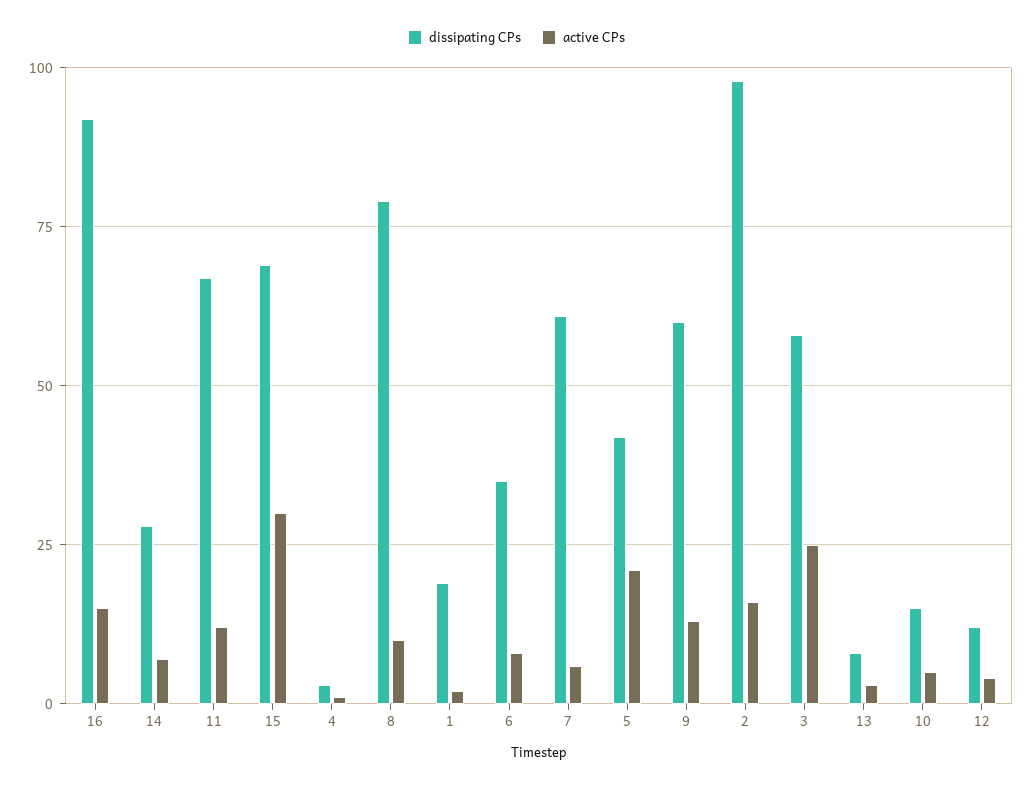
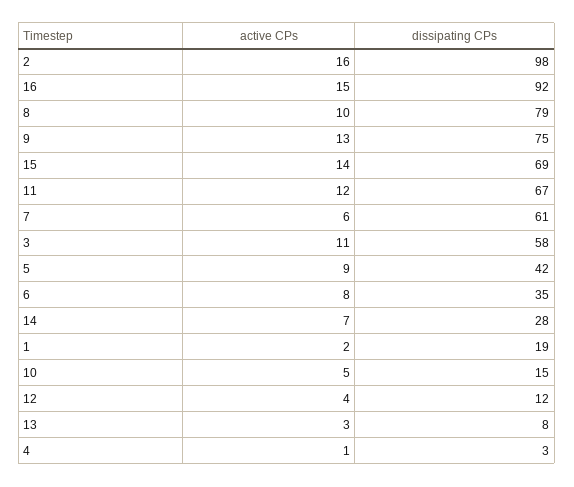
active CPs, 15: 30 -> 14
active CPs, 5: 20 -> 9
dissipating CPs, 9: 60 -> 75
active CPs, 3: 25 -> 11

